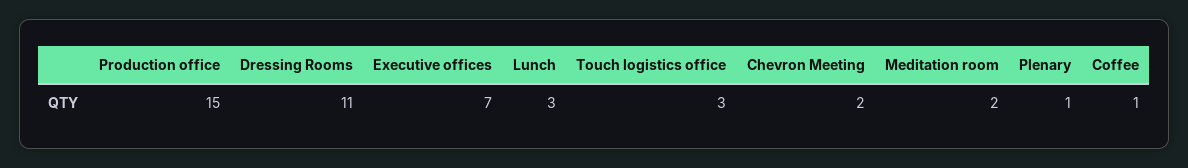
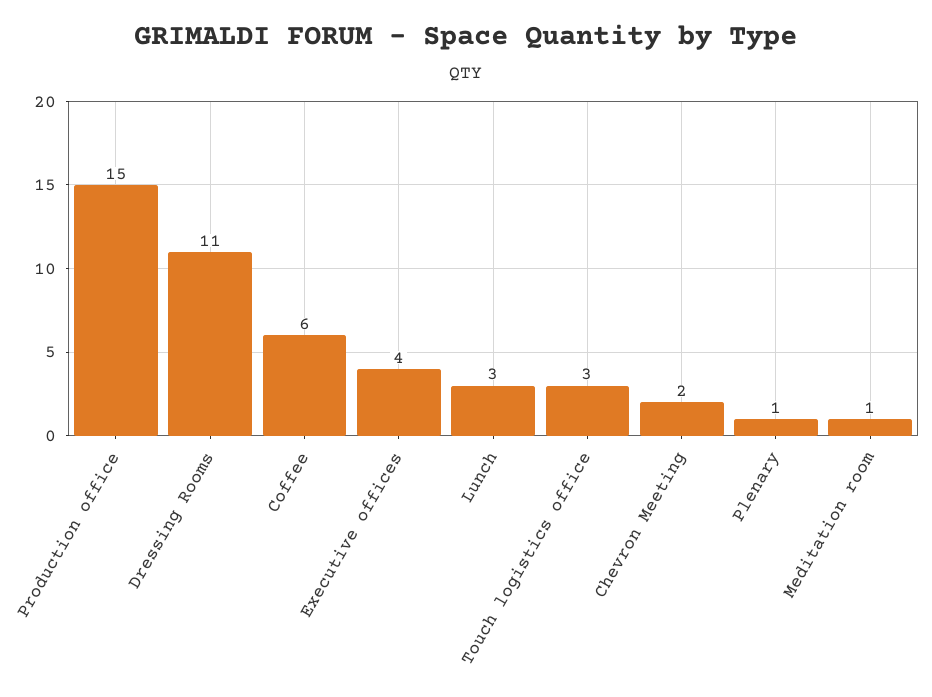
Executive offices: 7 -> 4
Meditation room: 2 -> 1
Coffee: 1 -> 6

